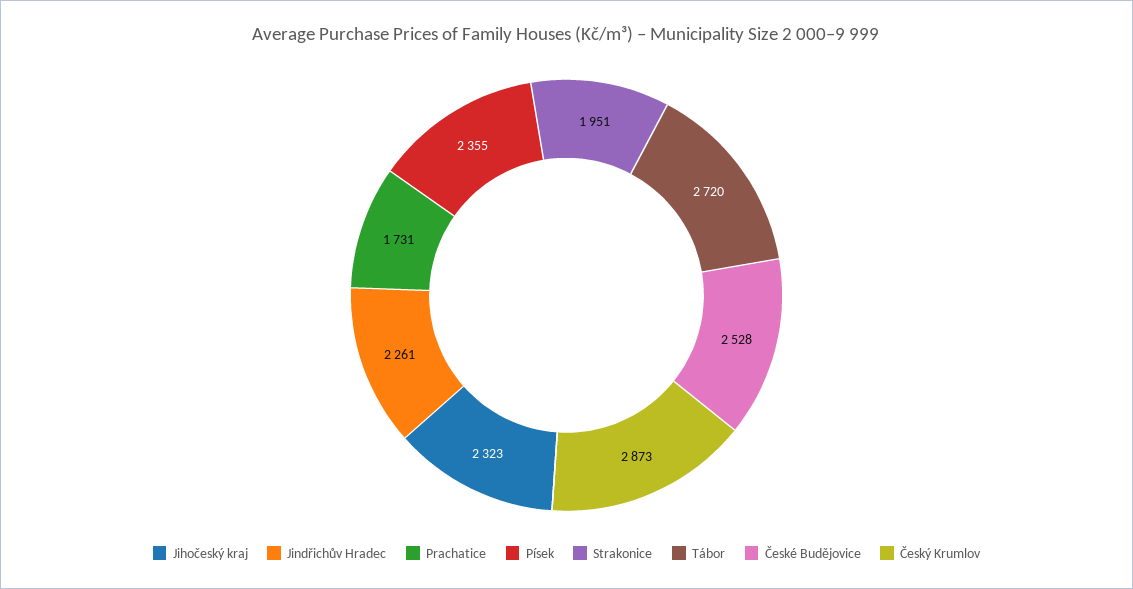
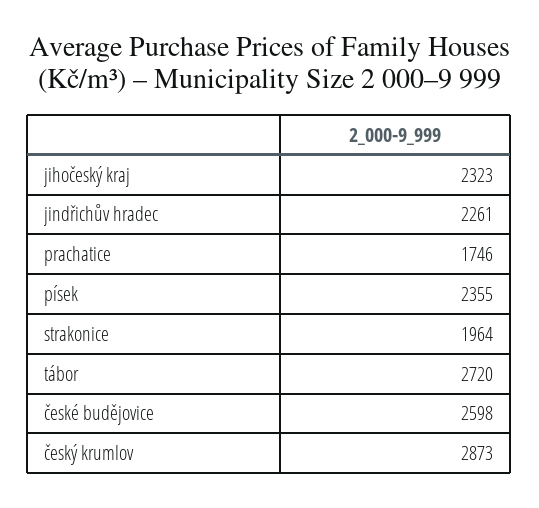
Prachatice: 1731 -> 1746
Strakonice: 1951 -> 1964
České Budějovice: 2528 -> 2598

